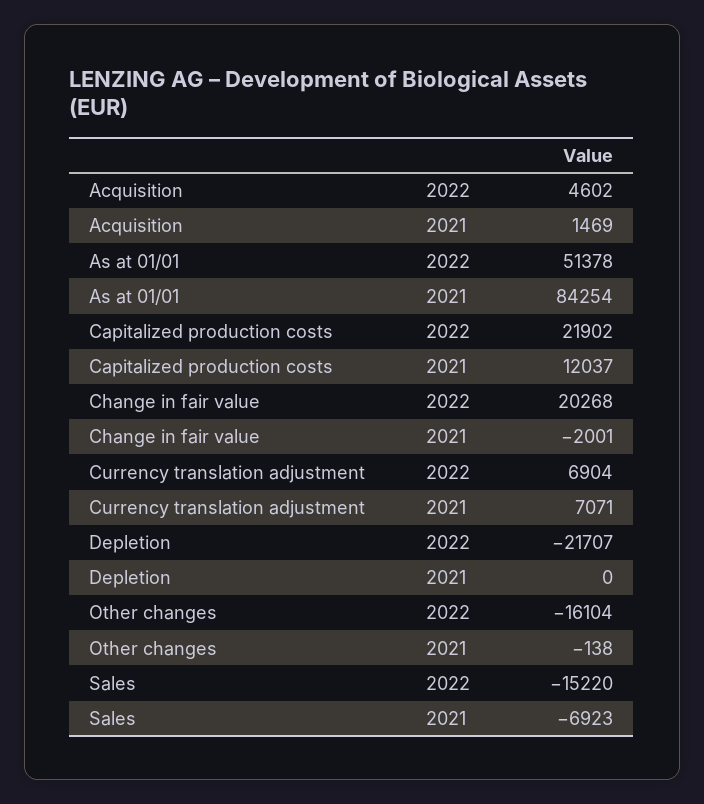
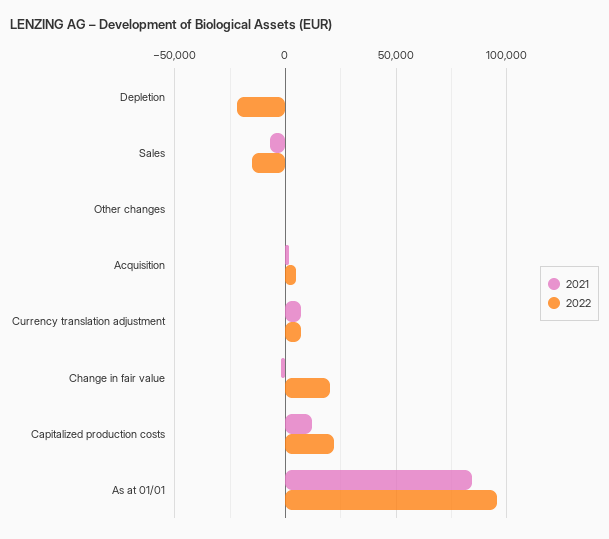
2022, As at 01/01: 51378 -> 95000
2022, Other changes: -16104 -> 0

